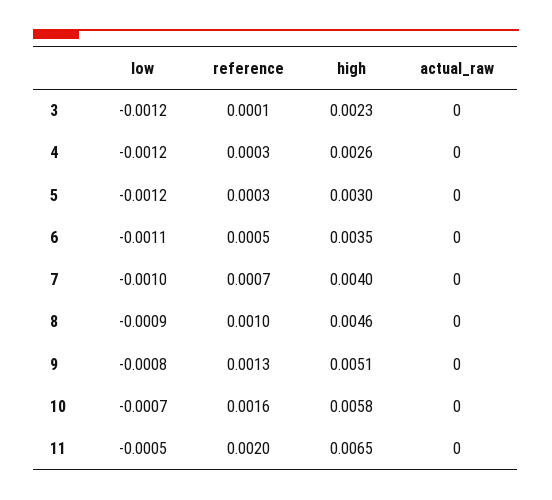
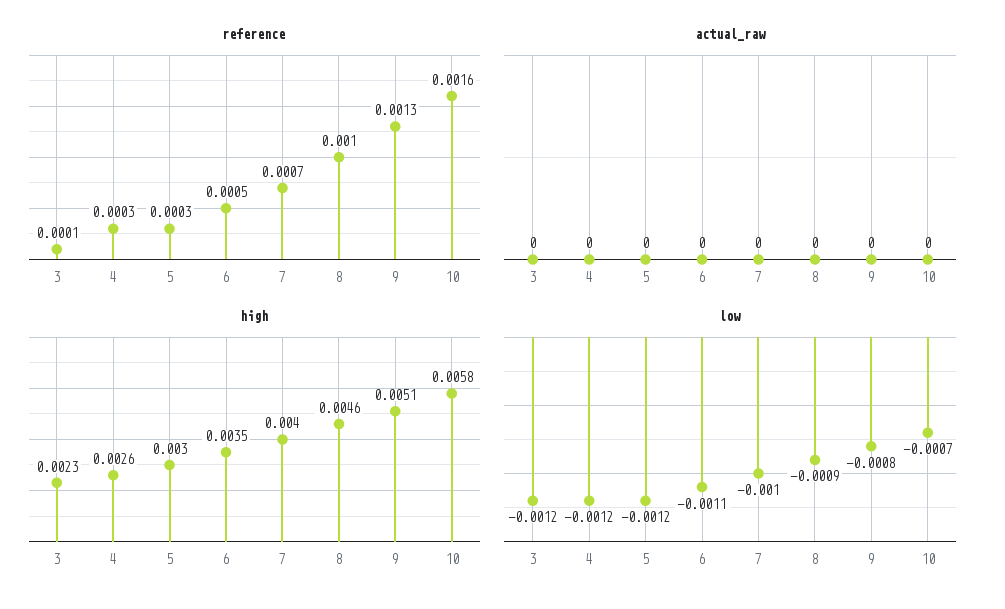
low, 11: -0.0005 -> none
reference, 11: 0.002 -> none
high, 11: 0.0065 -> none
actual_raw, 11: 0 -> none

